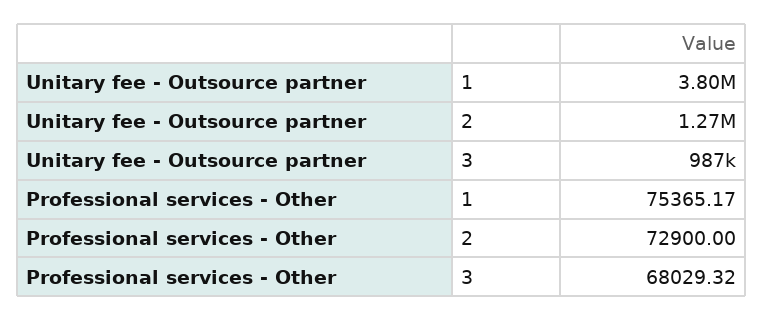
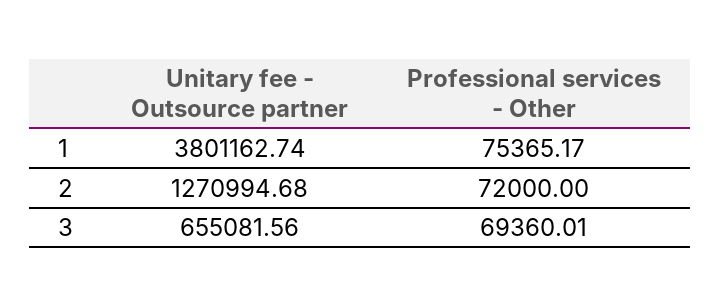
Unitary fee - Outsource partner, 3: 987000 -> 655081.56
Professional services - Other, 2: 72900 -> 72000
Professional services - Other, 3: 68029.32 -> 69360.01

